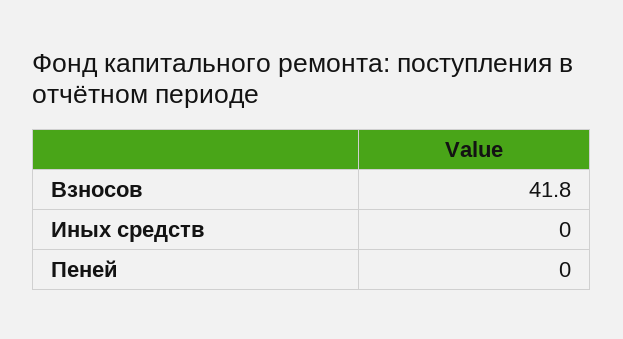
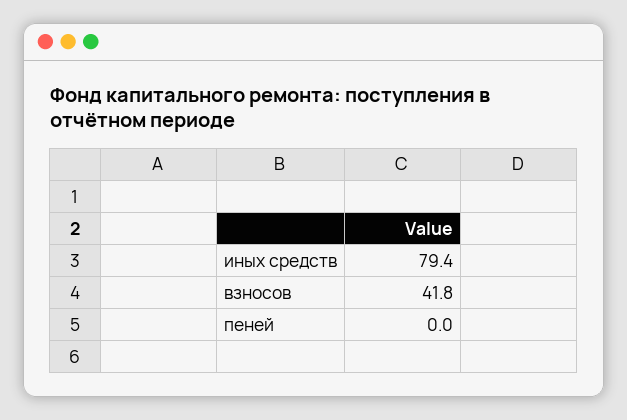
Иных средств: 0 -> 79.4

